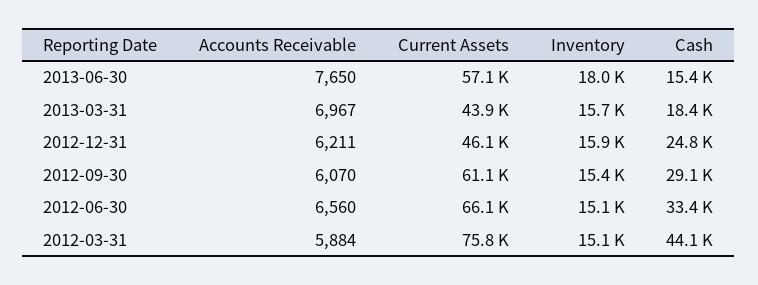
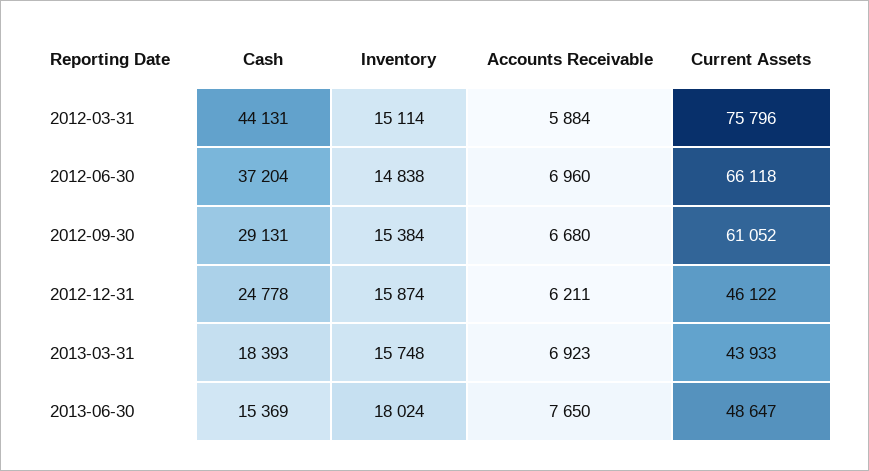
Current Assets, 2013-06-30: 57100 -> 48647
Accounts Receivable, 2013-03-31: 6967 -> 6923
Accounts Receivable, 2012-09-30: 6070 -> 6680
Accounts Receivable, 2012-06-30: 6560 -> 6960
Inventory, 2012-06-30: 15100 -> 14838
Cash, 2012-06-30: 33400 -> 37204

